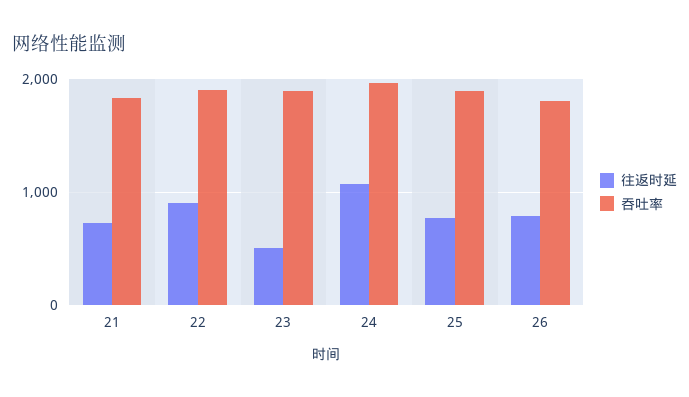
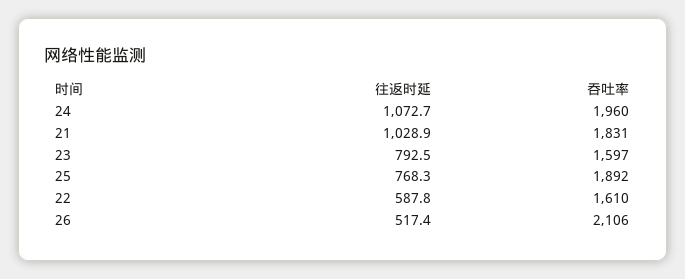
往返时延, 21: 700 -> 1028.9
往返时延, 22: 900 -> 587.8
吞吐率, 22: 1900 -> 1610
往返时延, 23: 500 -> 792.5
吞吐率, 23: 1900 -> 1597
往返时延, 26: 800 -> 517.4
吞吐率, 26: 1800 -> 2106

